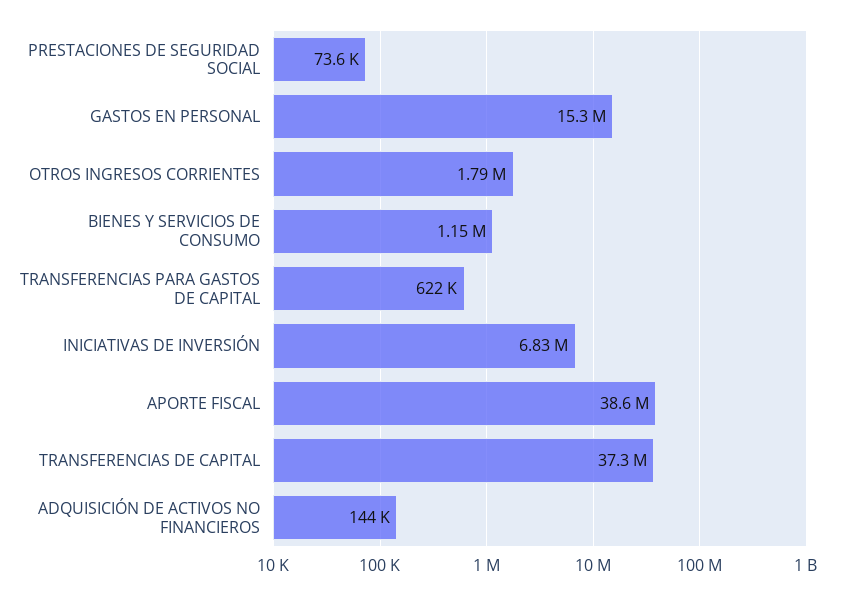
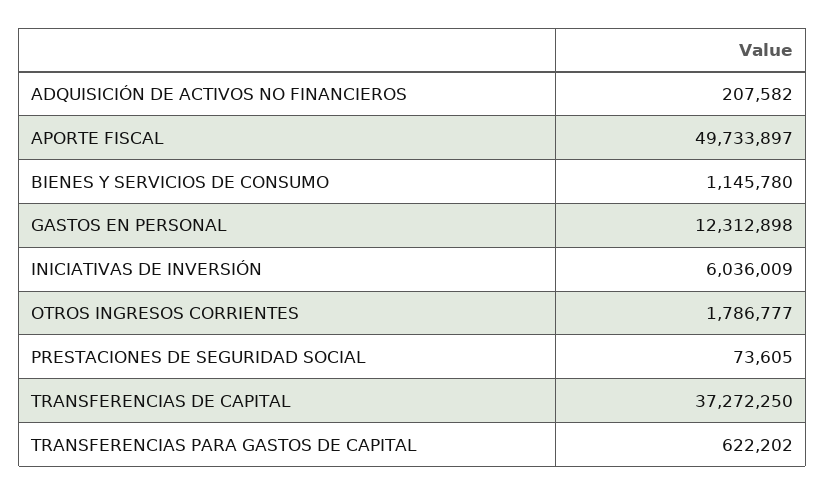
GASTOS EN PERSONAL: 15300000 -> 12312898
INICIATIVAS DE INVERSIÓN: 6830000 -> 6036009
APORTE FISCAL: 38600000 -> 49733897
ADQUISICIÓN DE ACTIVOS NO FINANCIEROS: 144000 -> 207582

